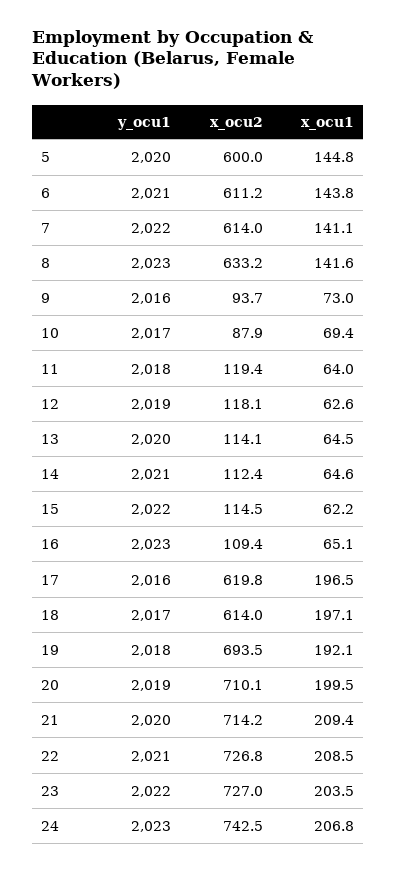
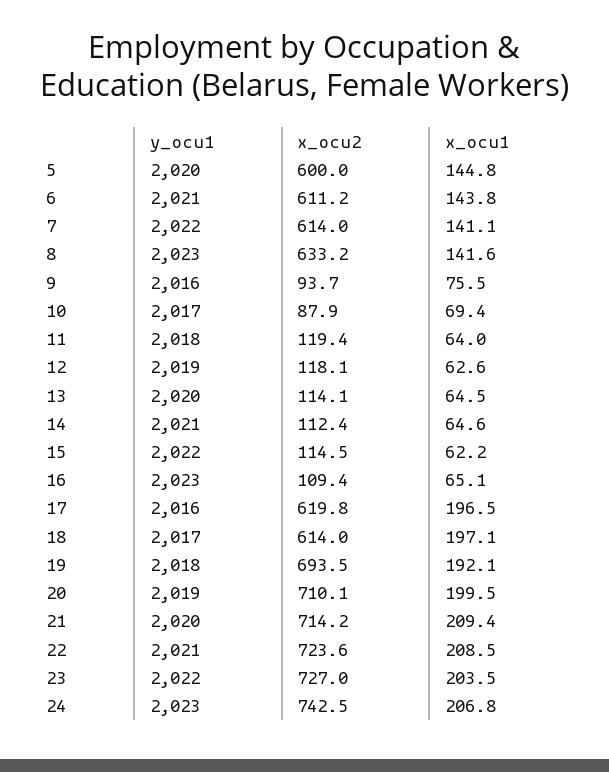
x_ocu1, 9: 73 -> 75.5
x_ocu2, 22: 726.8 -> 723.6

